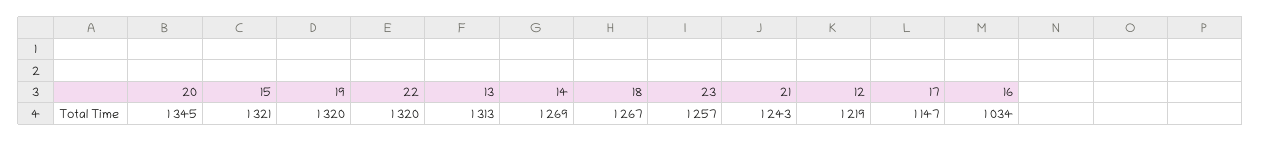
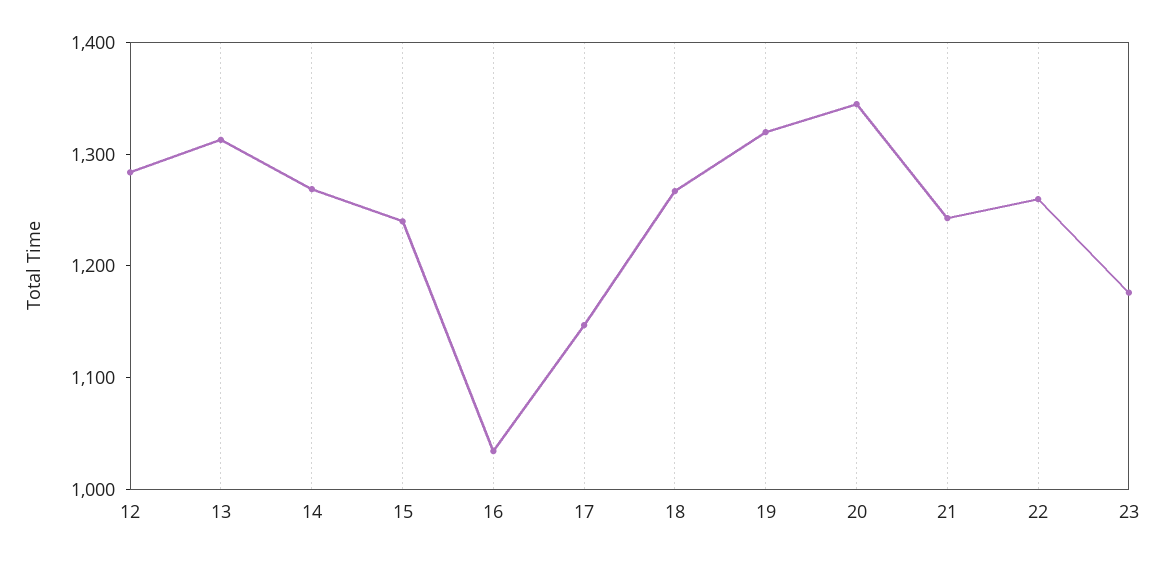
15: 1321 -> 1240
22: 1320 -> 1260
23: 1257 -> 1180
12: 1219 -> 1280

